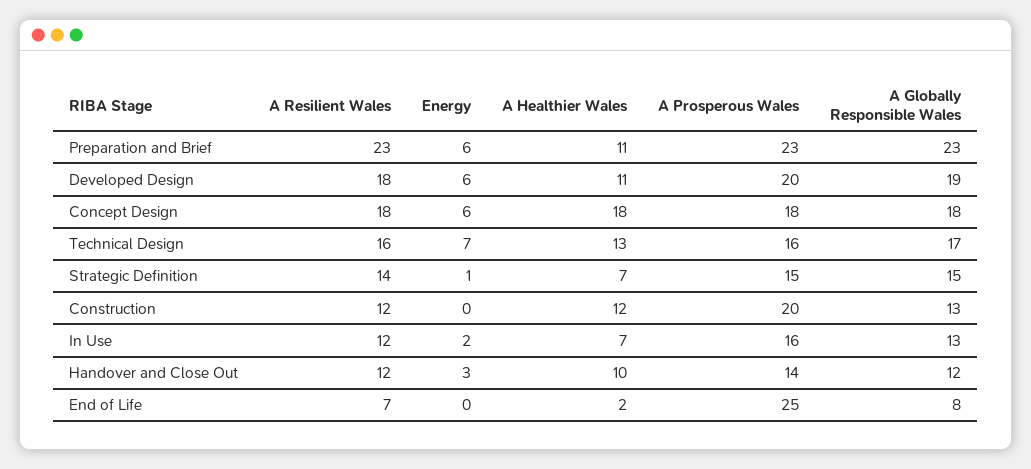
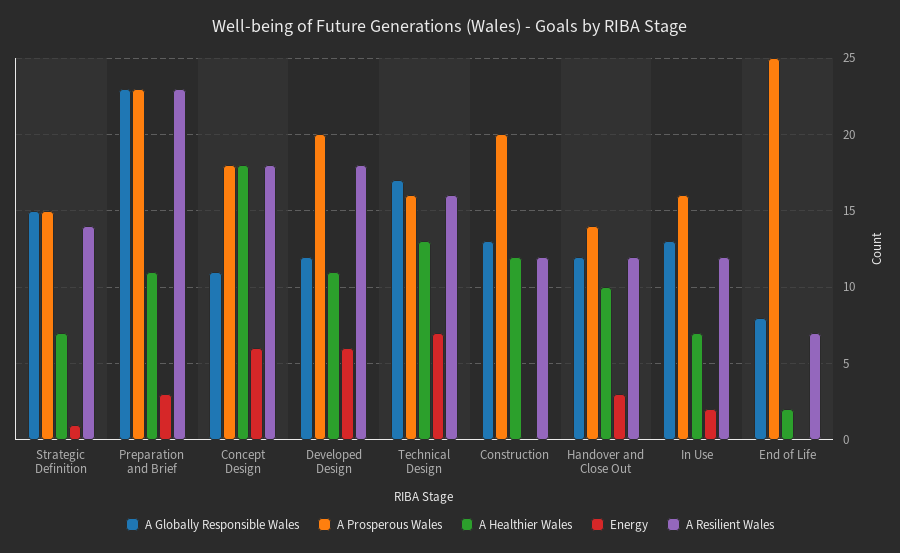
Energy, Preparation and Brief: 6 -> 3
A Globally Responsible Wales, Developed Design: 19 -> 12
A Globally Responsible Wales, Concept Design: 18 -> 11

